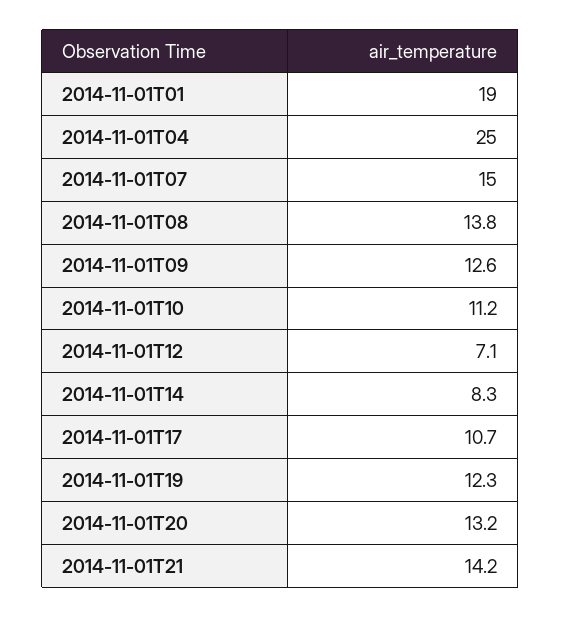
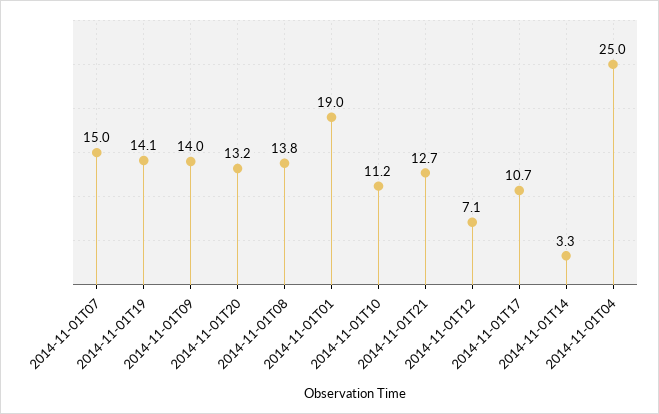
2014-11-01T09: 12.6 -> 14
2014-11-01T14: 8.3 -> 3.3
2014-11-01T19: 12.3 -> 14.1
2014-11-01T21: 14.2 -> 12.7

